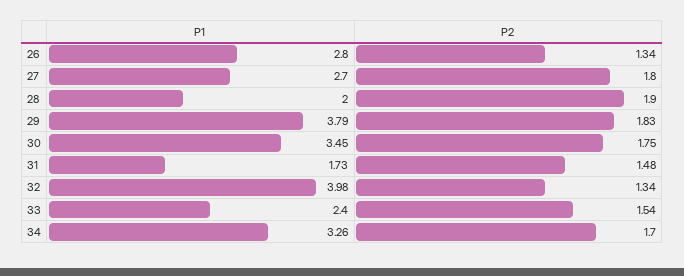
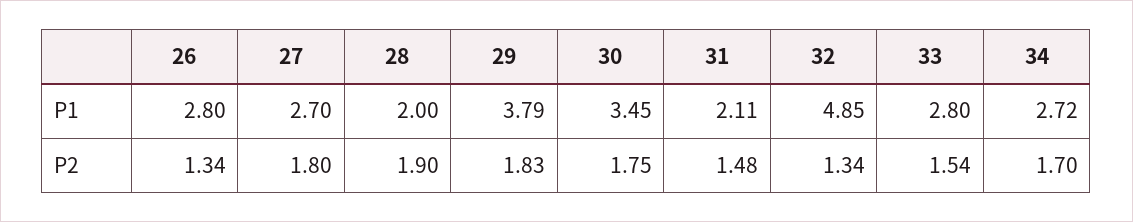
P1, 31: 1.73 -> 2.11
P1, 32: 3.98 -> 4.85
P1, 33: 2.4 -> 2.8
P1, 34: 3.26 -> 2.72

